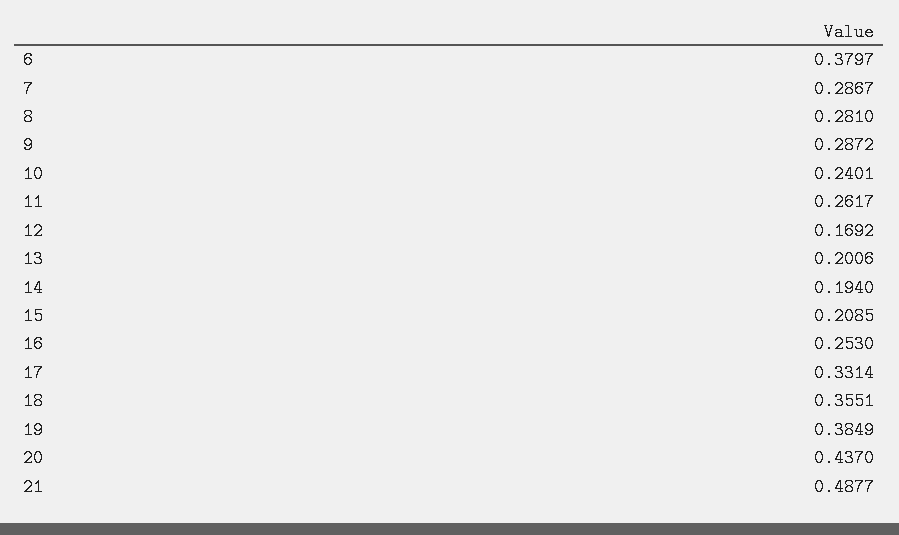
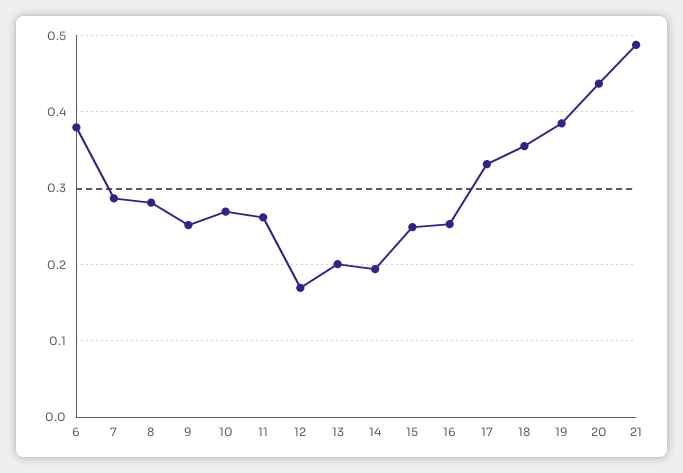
9: 0.2872 -> 0.25
10: 0.2401 -> 0.27
15: 0.2085 -> 0.25

